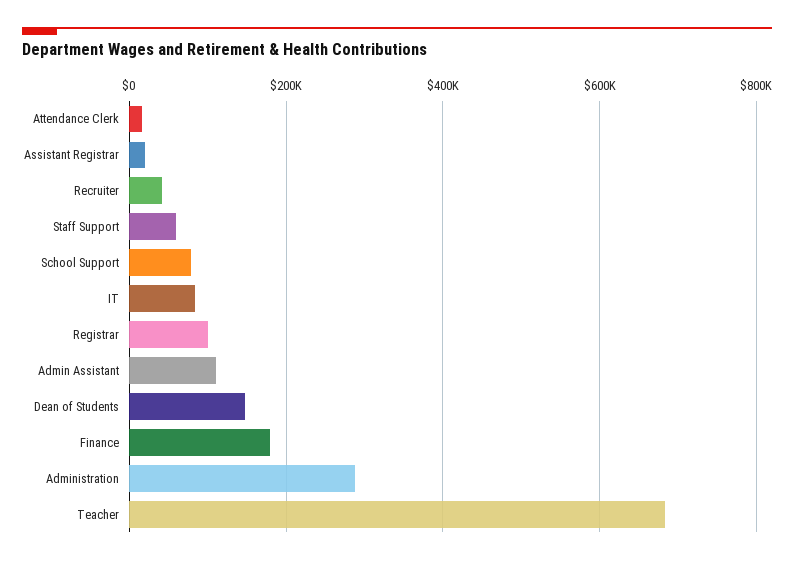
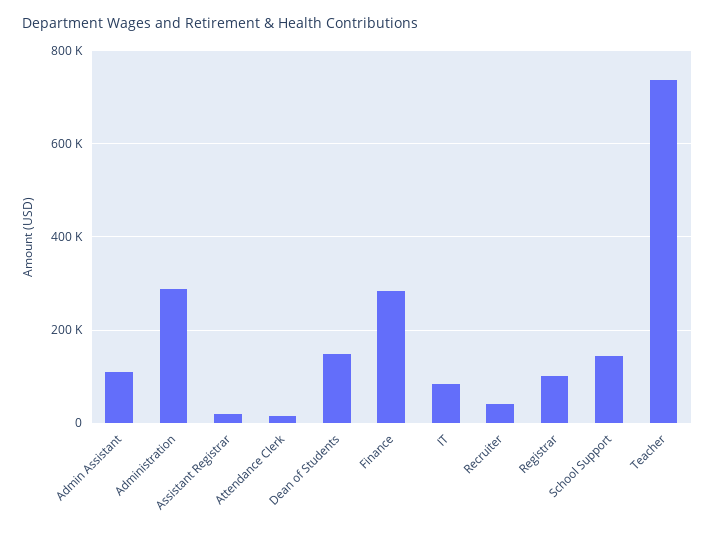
Staff Support: 60000 -> none
School Support: 80000 -> 140000
Finance: 180000 -> 280000
Teacher: 680000 -> 740000

